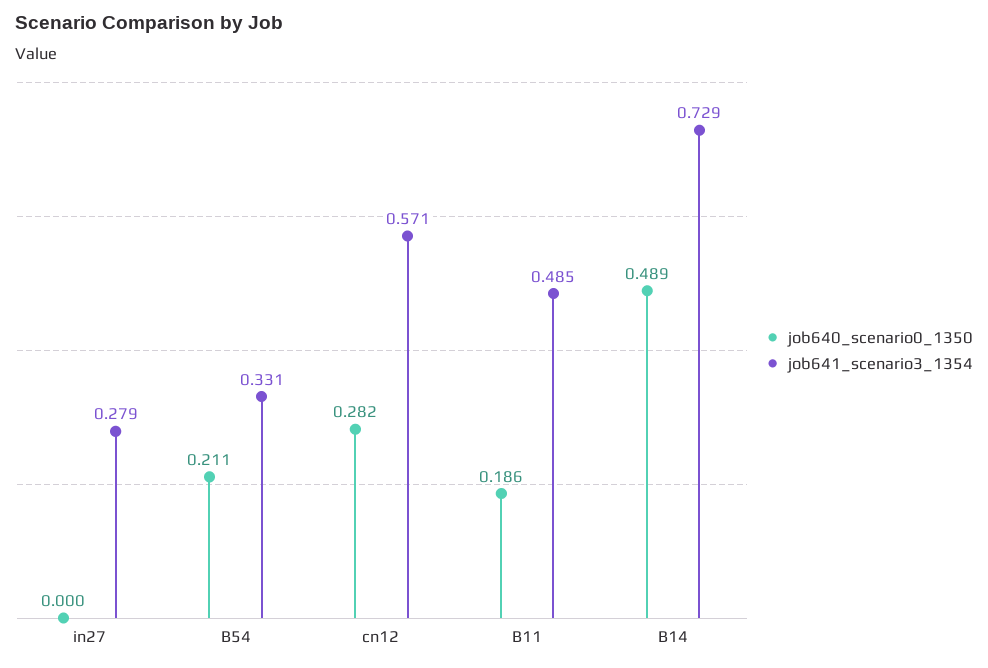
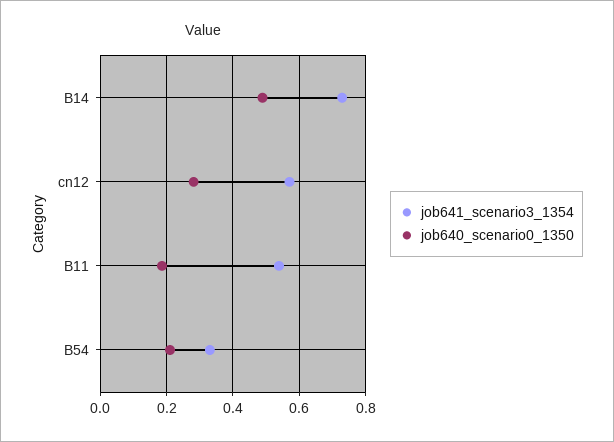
job640_scenario0_1350, in27: 0 -> none
job641_scenario3_1354, in27: 0.279 -> none
job641_scenario3_1354, B11: 0.485 -> 0.54

